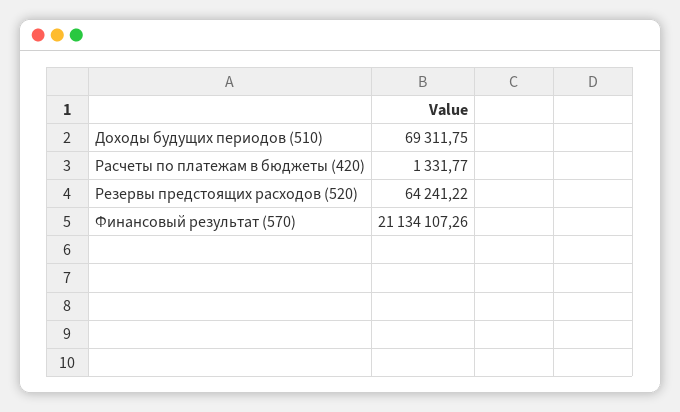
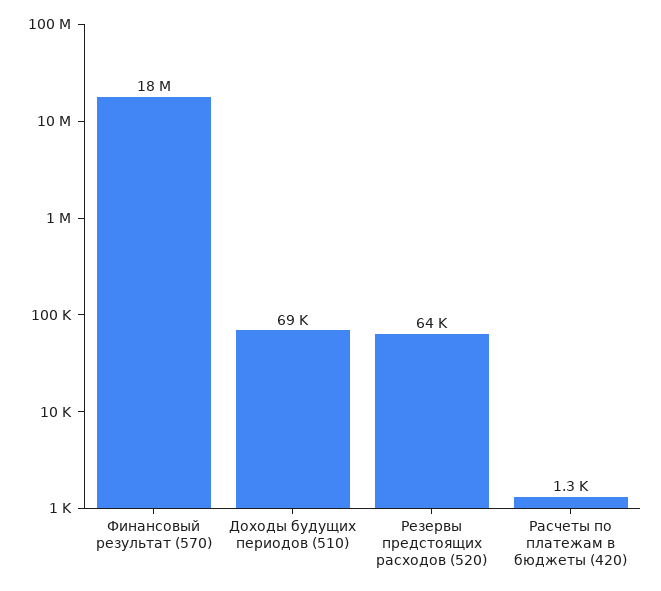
Финансовый результат (570): 21134107.26 -> 18000000

